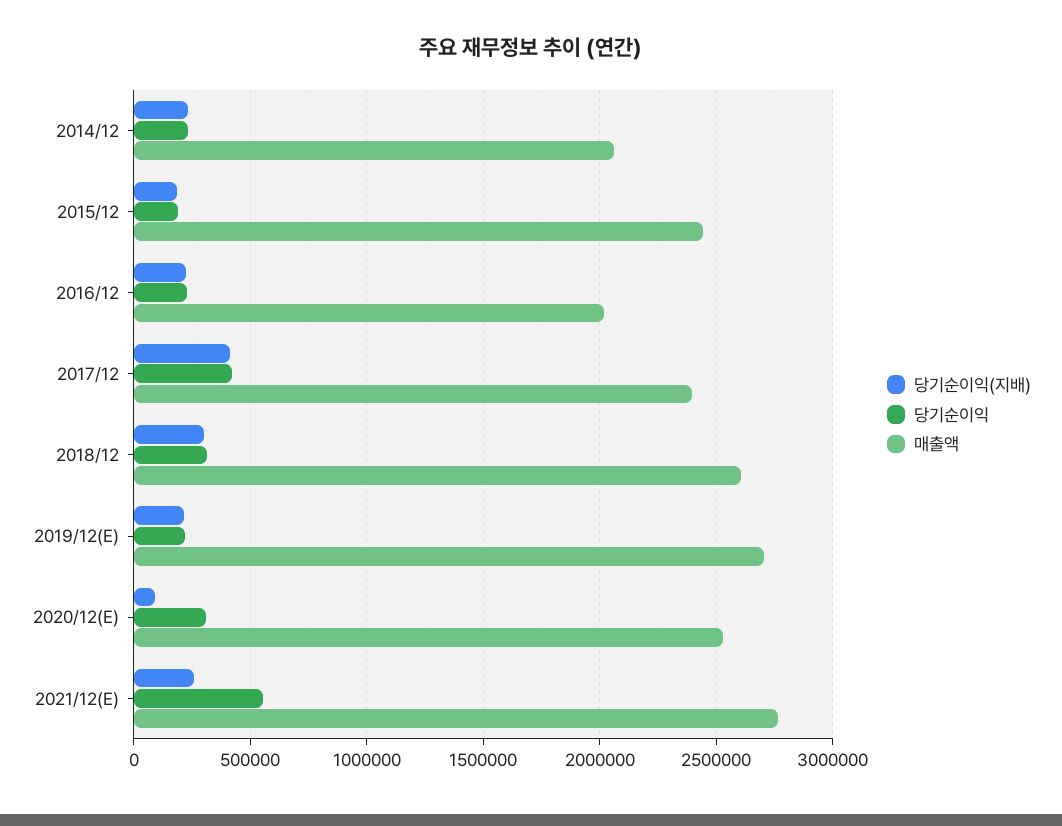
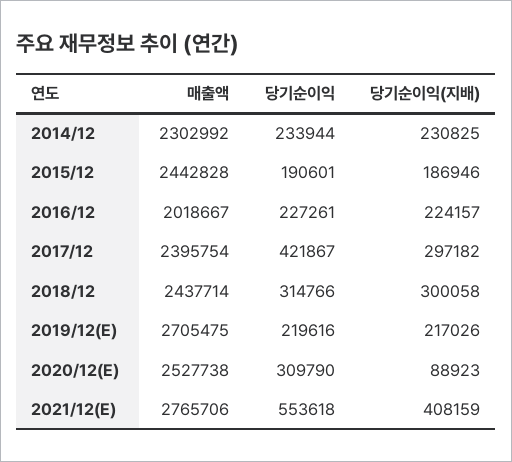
매출액, 2014/12: 2050000 -> 2302992
당기순이익(지배), 2017/12: 400000 -> 297182
매출액, 2018/12: 2600000 -> 2437714
당기순이익(지배), 2021/12(E): 250000 -> 408159

